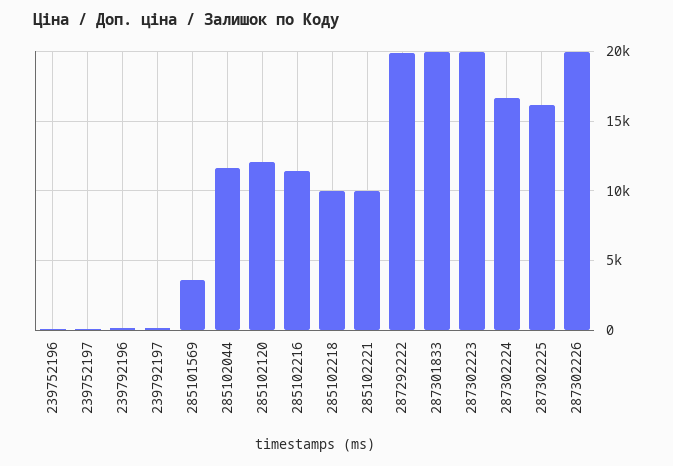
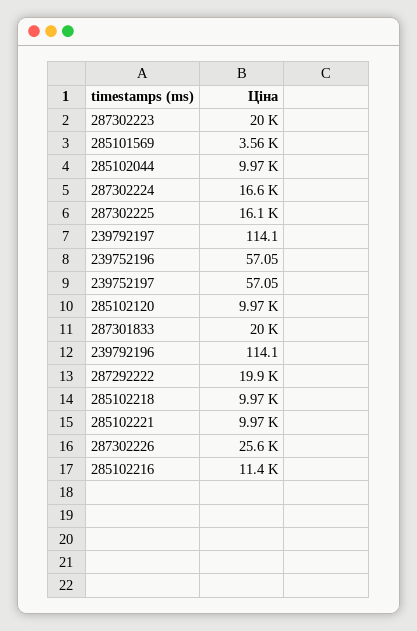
285102044: 11500 -> 9970
285102120: 12000 -> 9970
287302226: 20000 -> 25600

